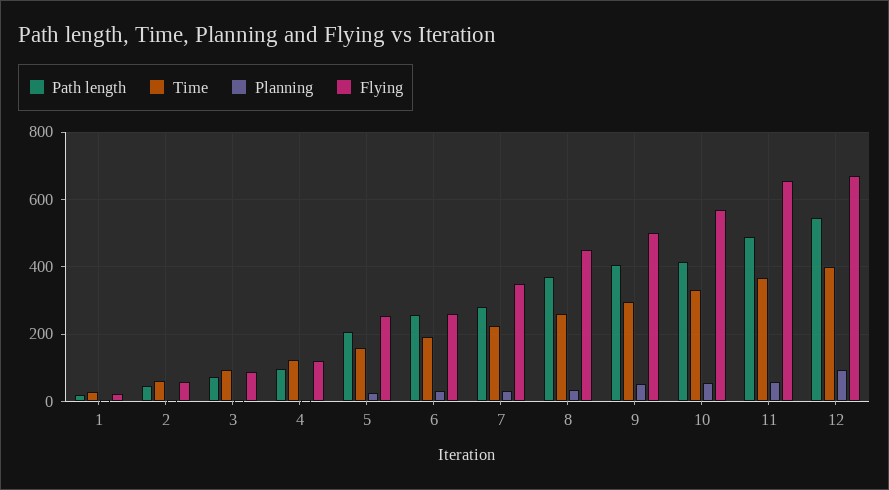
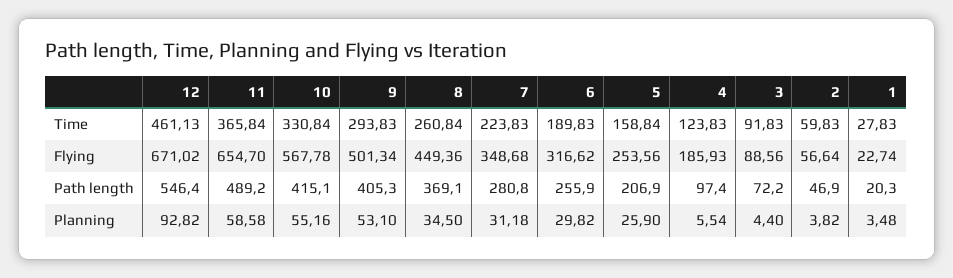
Flying, 4: 120 -> 185.93
Flying, 6: 260 -> 316.62
Time, 12: 400 -> 461.13

